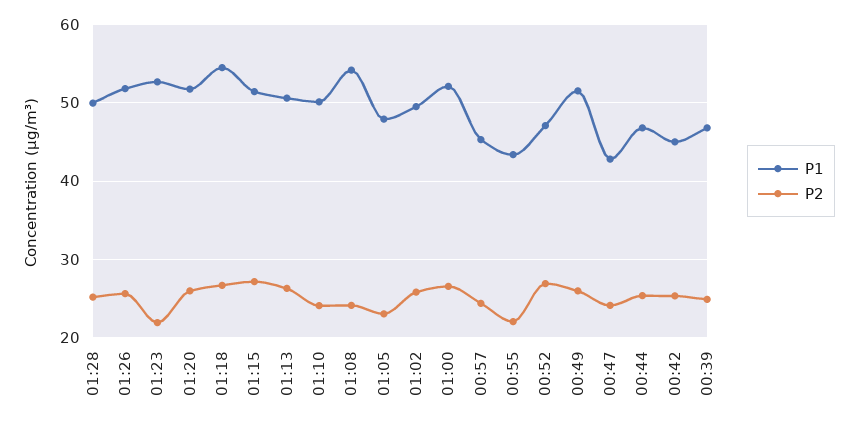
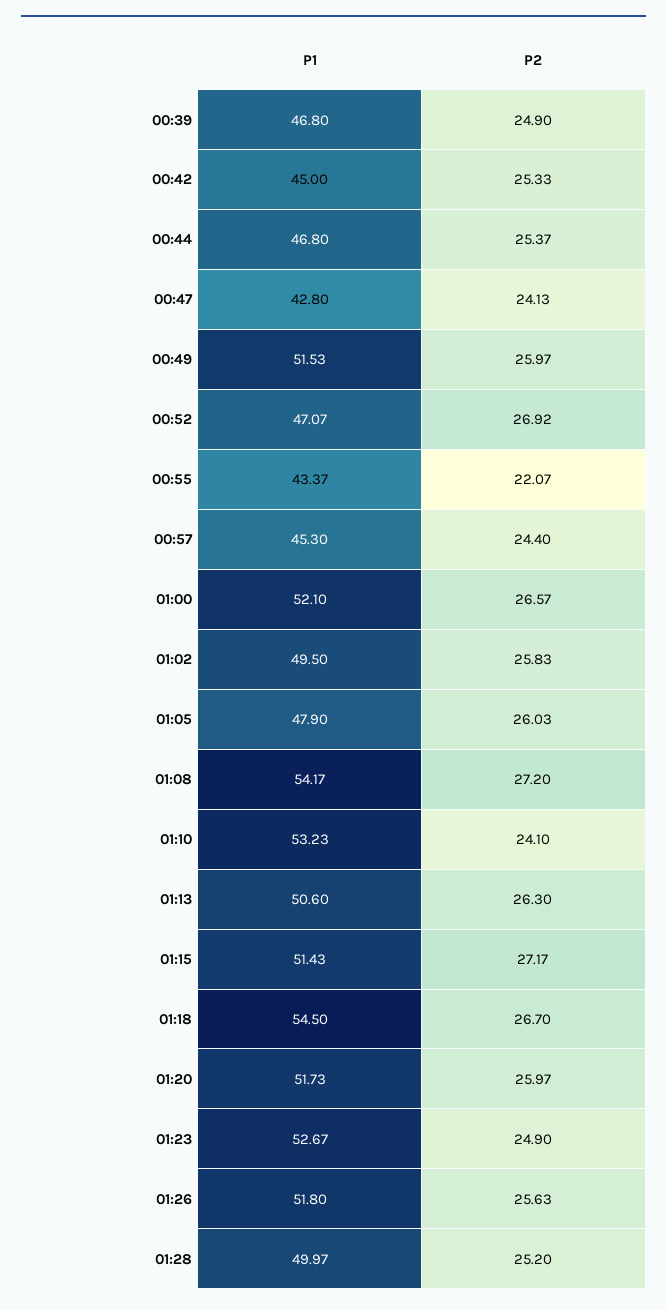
P2, 01:23: 22 -> 24.9
P1, 01:10: 50 -> 53.23
P2, 01:08: 24 -> 27.2
P2, 01:05: 23 -> 26.03

